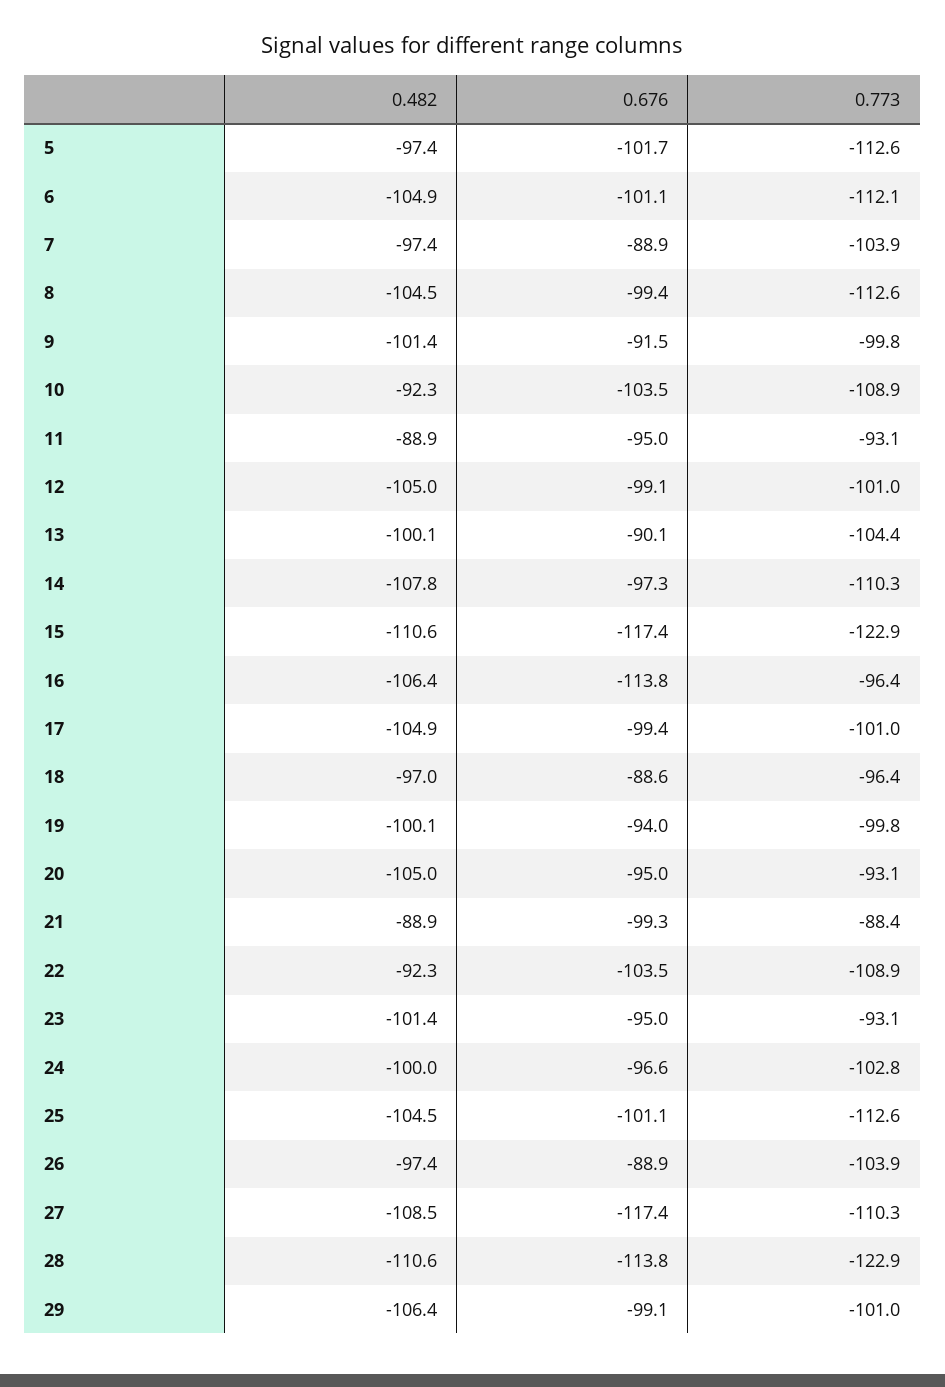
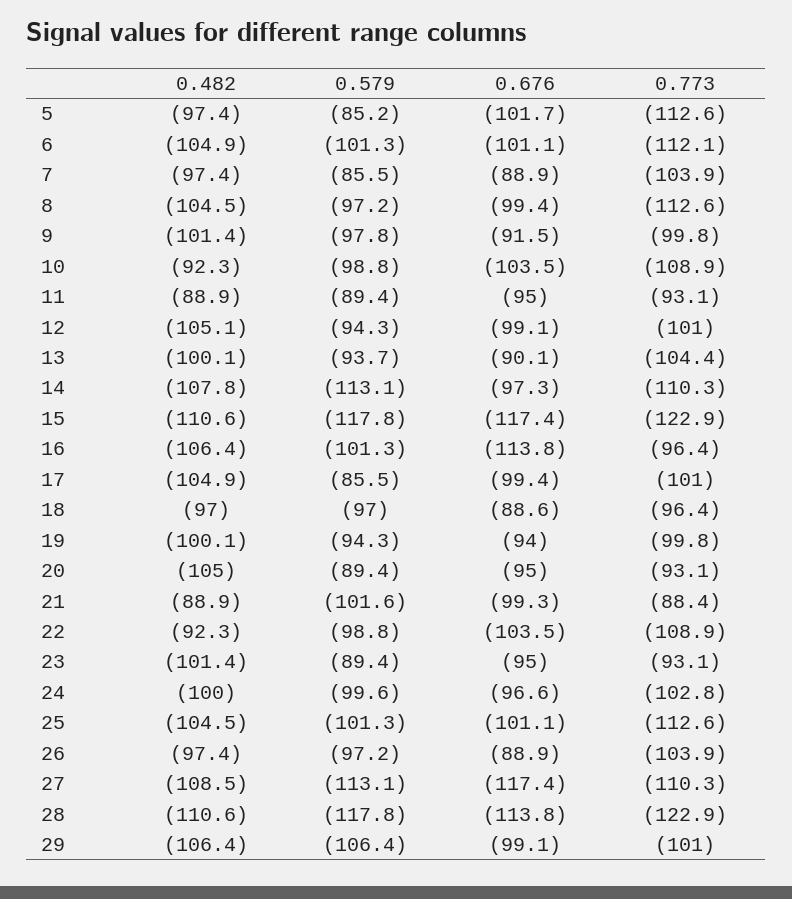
0.482, 12: -105 -> -105.1
0.579, 5: none -> -85.2
0.579, 6: none -> -101.3
0.579, 7: none -> -85.5
0.579, 8: none -> -97.2
0.579, 9: none -> -97.8
0.579, 10: none -> -98.8
0.579, 11: none -> -89.4
0.579, 12: none -> -94.3
0.579, 13: none -> -93.7
0.579, 14: none -> -113.1
0.579, 15: none -> -117.8
0.579, 16: none -> -101.3
0.579, 17: none -> -85.5
0.579, 18: none -> -97
0.579, 19: none -> -94.3
0.579, 20: none -> -89.4
0.579, 21: none -> -101.6
0.579, 22: none -> -98.8
0.579, 23: none -> -89.4
0.579, 24: none -> -99.6
0.579, 25: none -> -101.3
0.579, 26: none -> -97.2
0.579, 27: none -> -113.1
0.579, 28: none -> -117.8
0.579, 29: none -> -106.4

